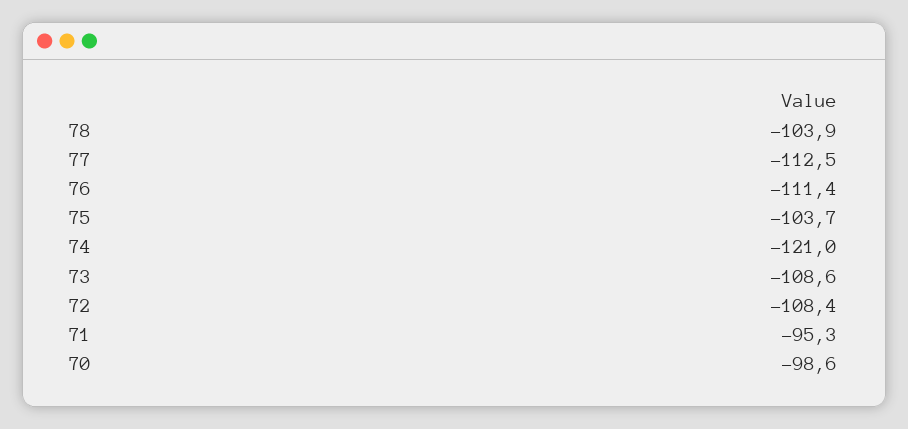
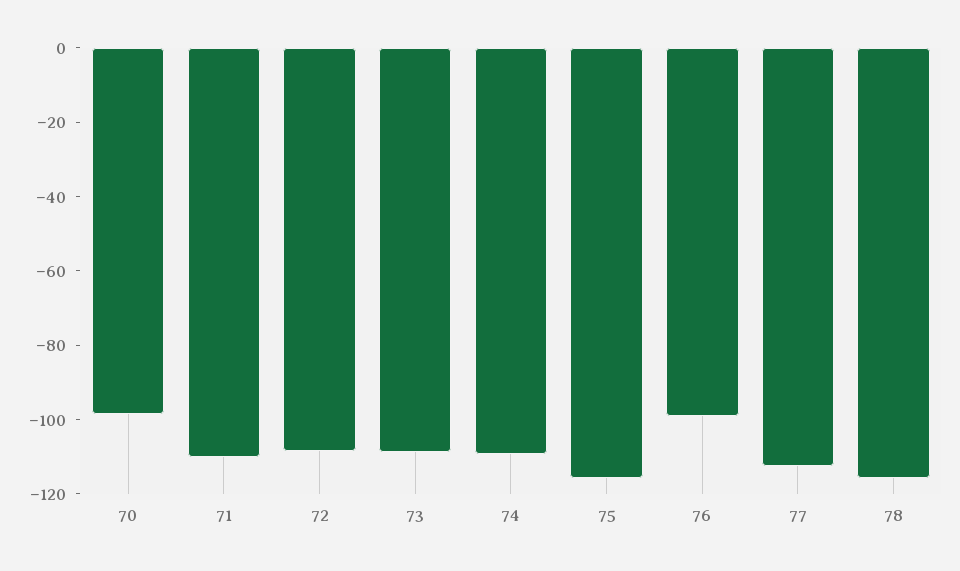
78: -103.9 -> -115
76: -111.4 -> -100
75: -103.7 -> -115
74: -121 -> -110
71: -95.3 -> -110

